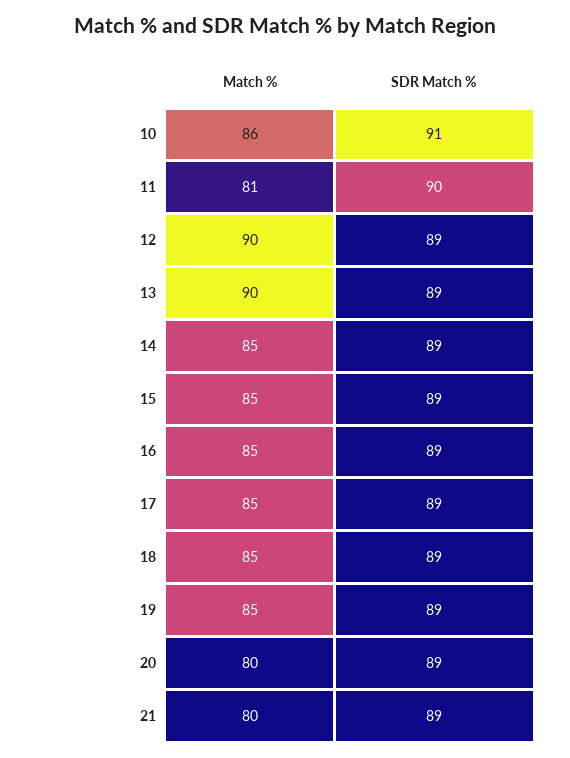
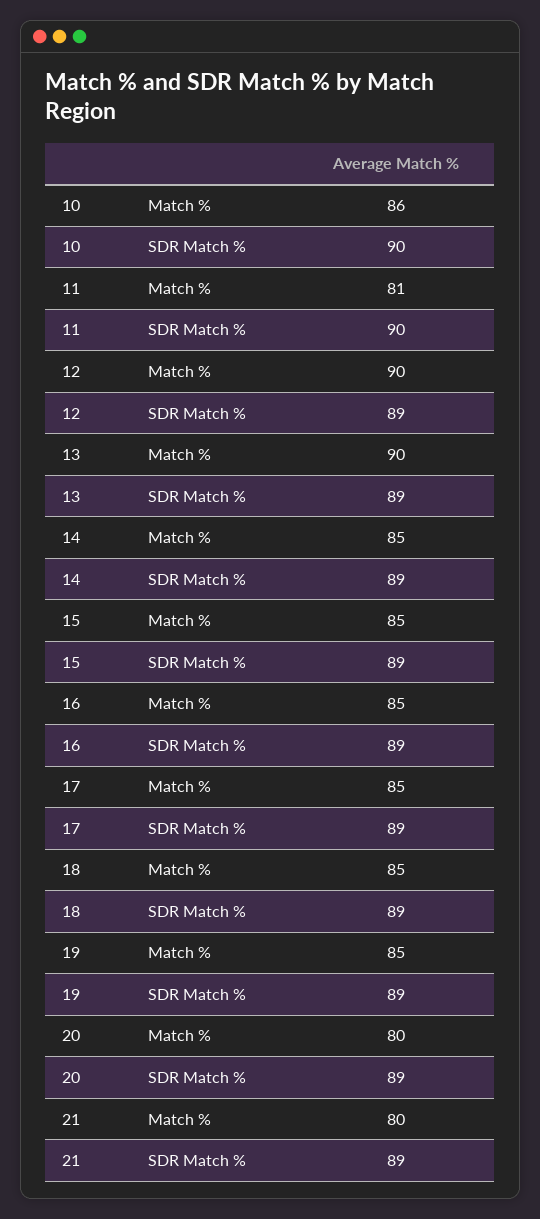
SDR Match %, 10: 91 -> 90

